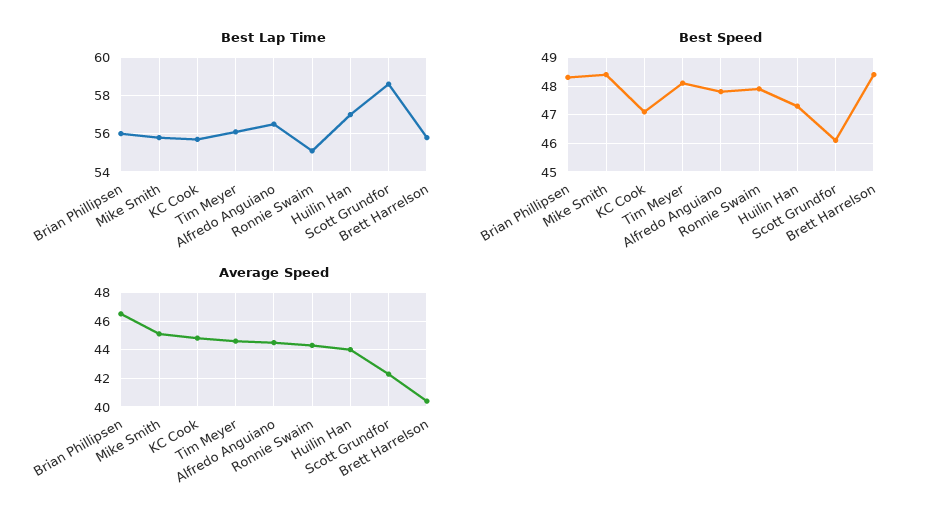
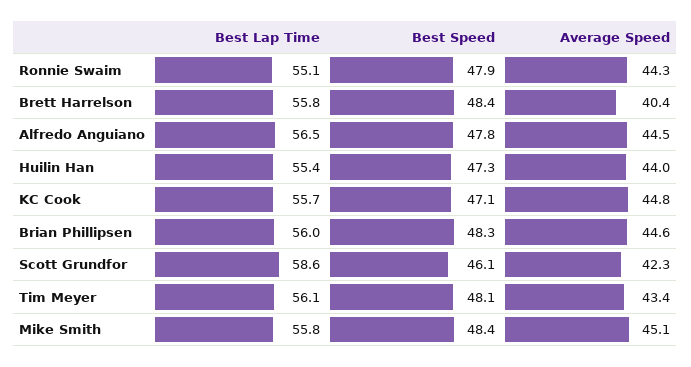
Best Lap Time, Huilin Han: 57 -> 55.4
Average Speed, Brian Phillipsen: 46.5 -> 44.6
Average Speed, Tim Meyer: 44.5 -> 43.4

